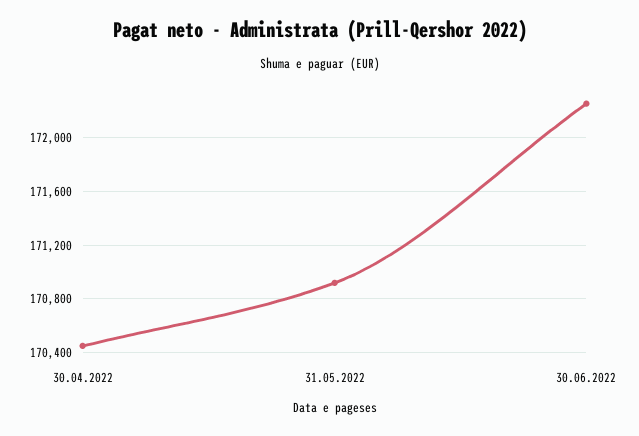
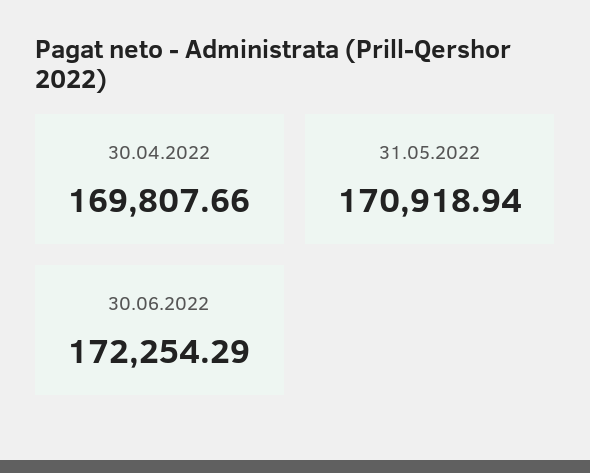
30.04.2022: 170450 -> 169807.66

